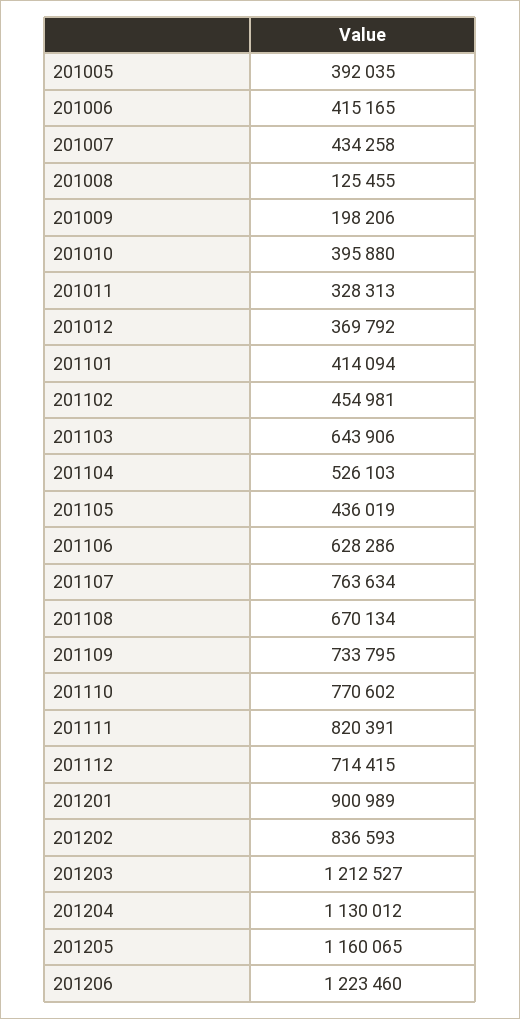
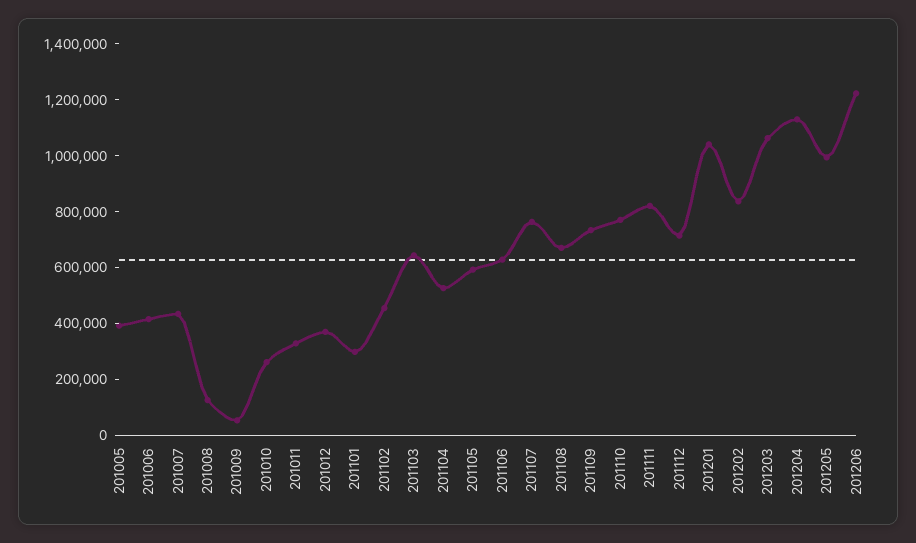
201009: 198206 -> 50000
201010: 395880 -> 250000
201101: 414094 -> 300000
201105: 436019 -> 600000
201201: 900989 -> 1050000
201203: 1212527 -> 1050000
201205: 1160065 -> 1000000

